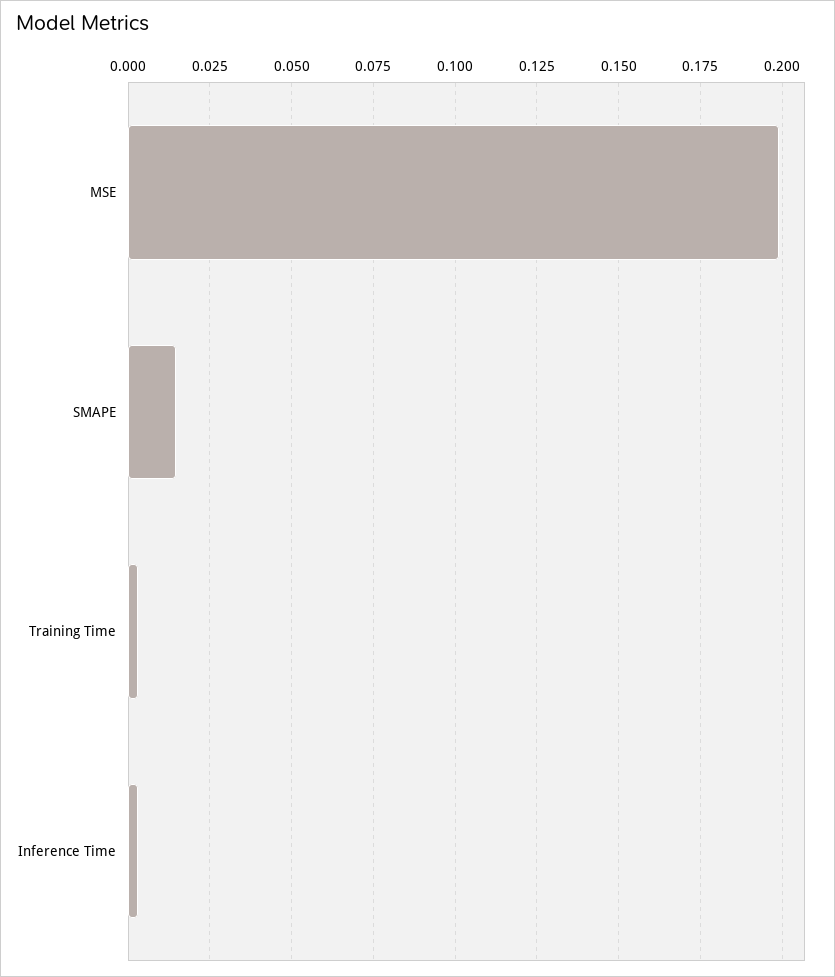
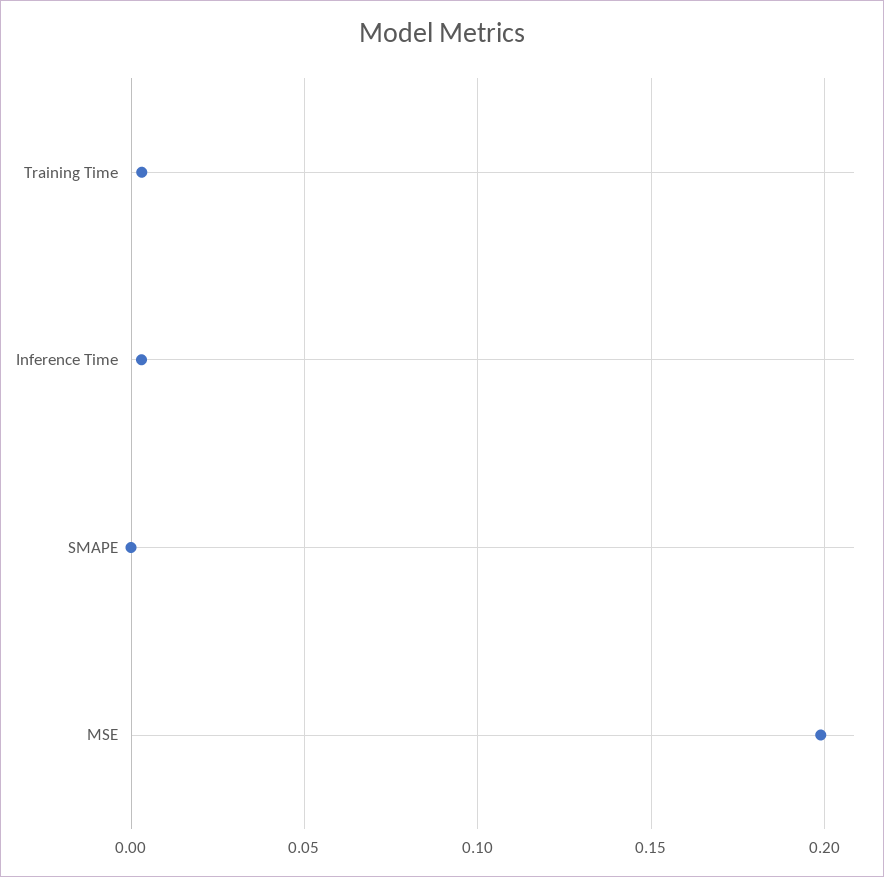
SMAPE: 0.015 -> 0

